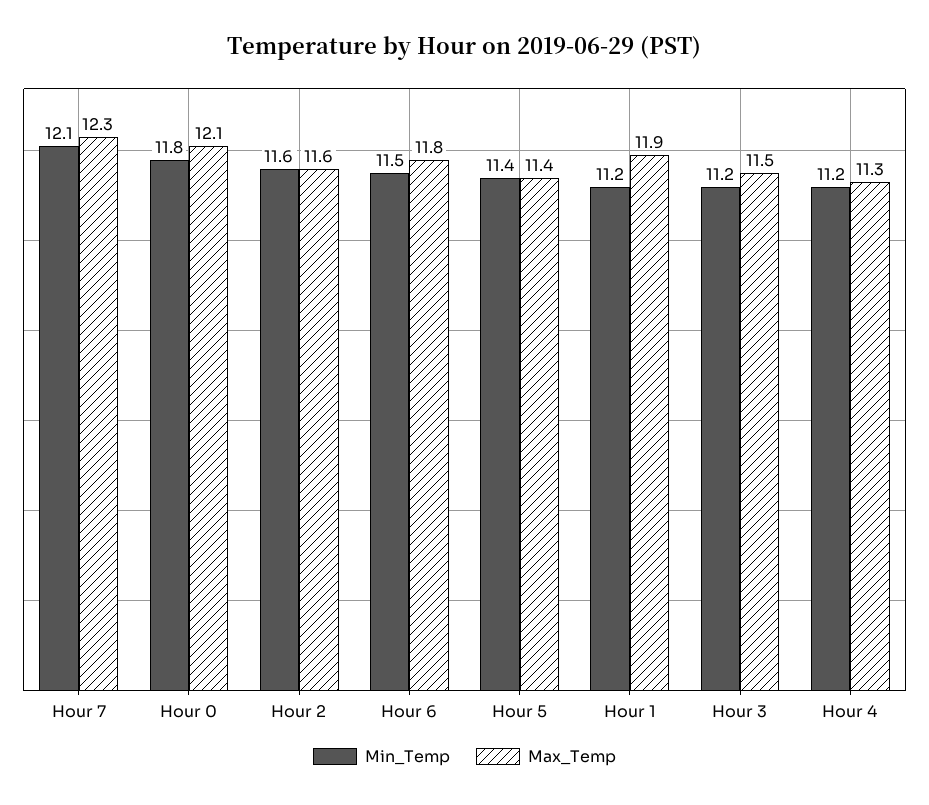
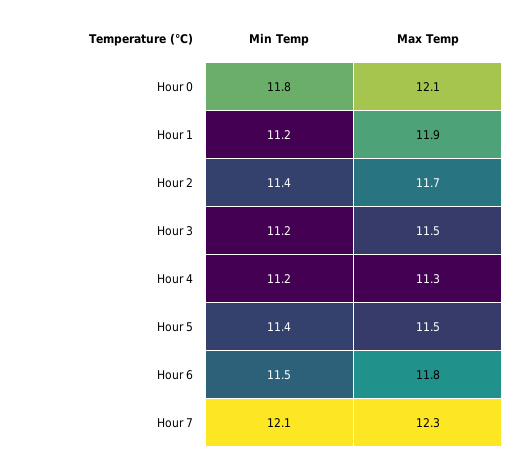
Min_Temp, Hour 2: 11.6 -> 11.4
Max_Temp, Hour 2: 11.6 -> 11.7
Max_Temp, Hour 5: 11.4 -> 11.5

